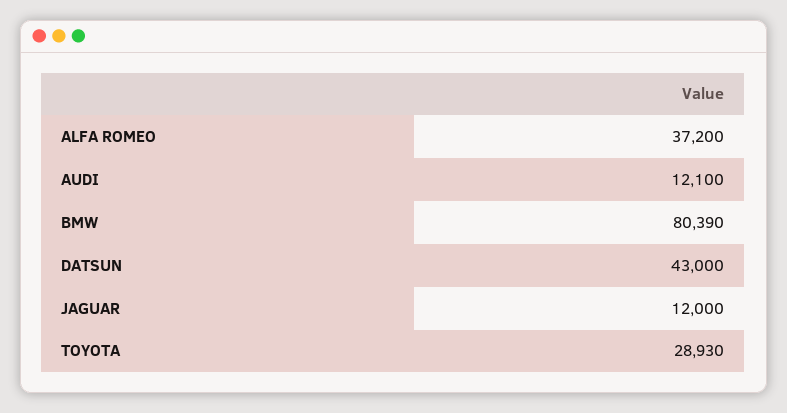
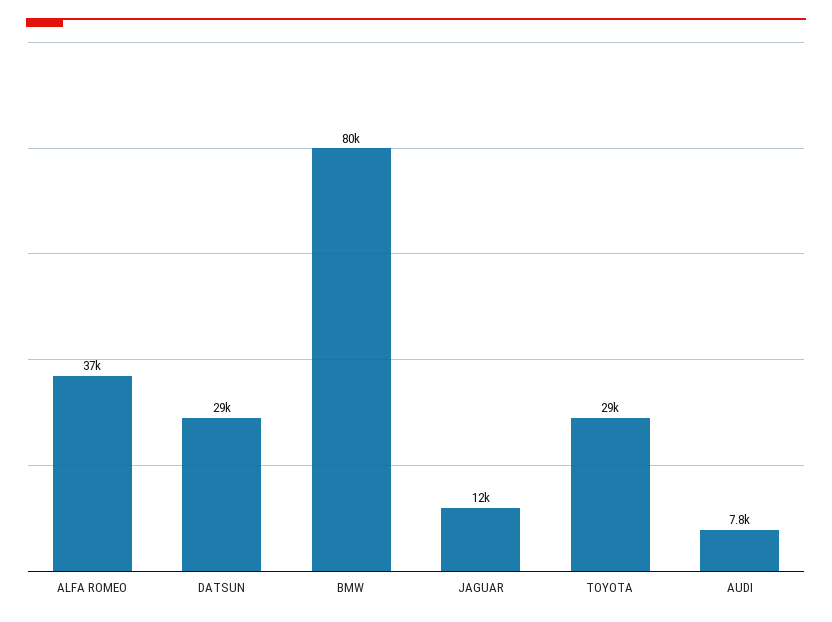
AUDI: 12100 -> 7800
DATSUN: 43000 -> 29000

